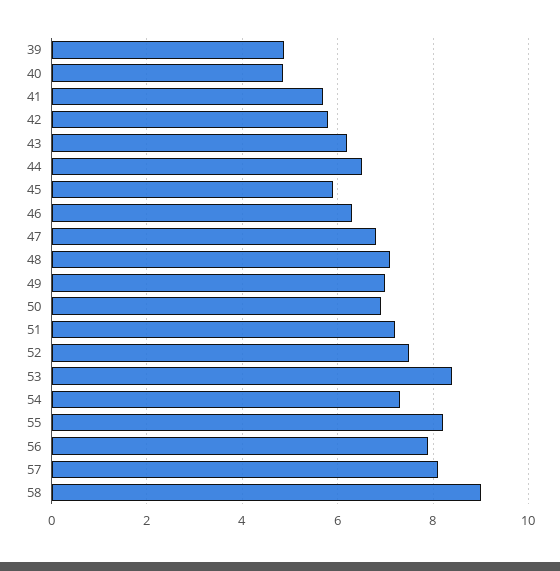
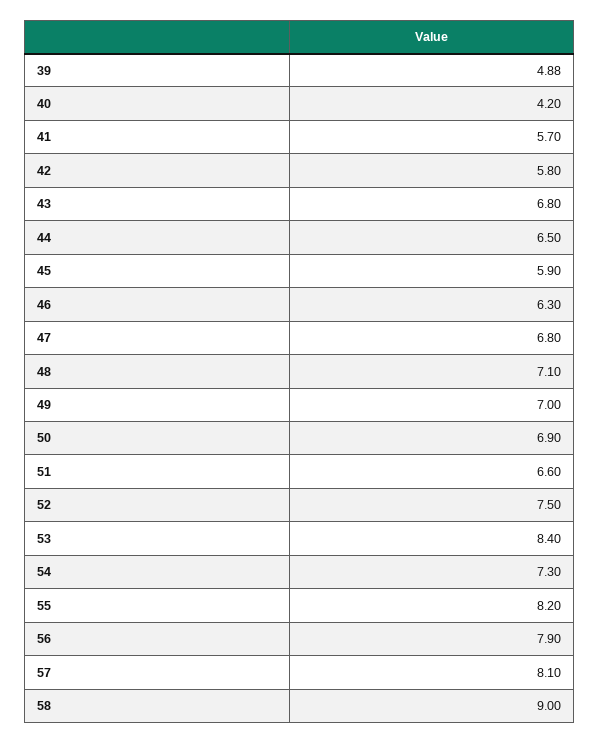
40: 4.8 -> 4.2
43: 6.2 -> 6.8
51: 7.2 -> 6.6

